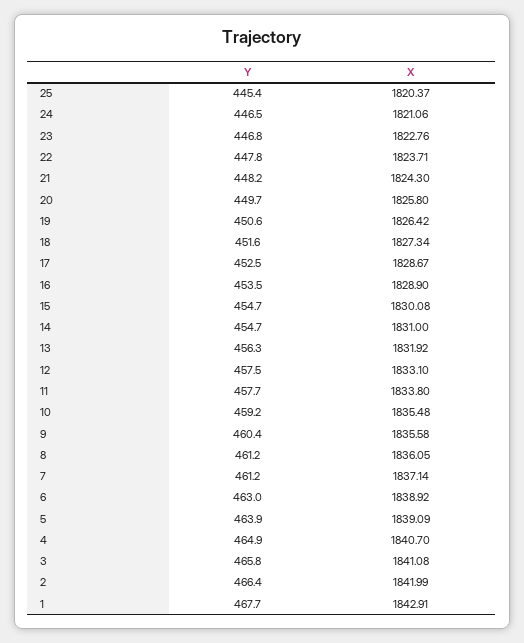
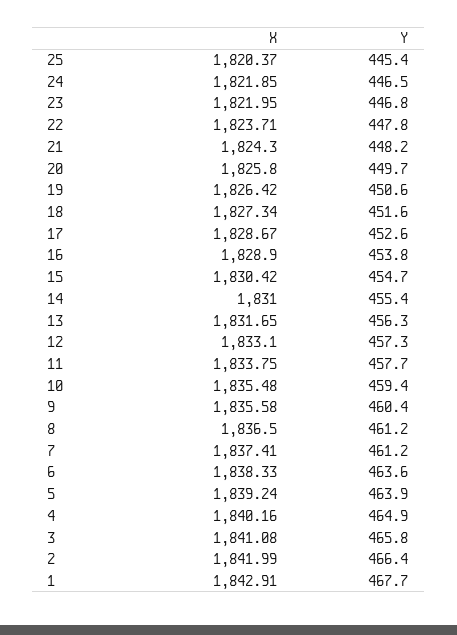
X, 24: 1821.06 -> 1821.85
X, 23: 1822.76 -> 1821.95
Y, 17: 452.5 -> 452.6
Y, 16: 453.5 -> 453.8
X, 15: 1830.08 -> 1830.42
Y, 14: 454.7 -> 455.4
X, 13: 1831.92 -> 1831.65
Y, 12: 457.5 -> 457.3
X, 11: 1833.8 -> 1833.75
Y, 10: 459.2 -> 459.4
X, 8: 1836.05 -> 1836.5
X, 7: 1837.14 -> 1837.41
Y, 6: 463 -> 463.6
X, 6: 1838.92 -> 1838.33
X, 5: 1839.09 -> 1839.24
X, 4: 1840.7 -> 1840.16

